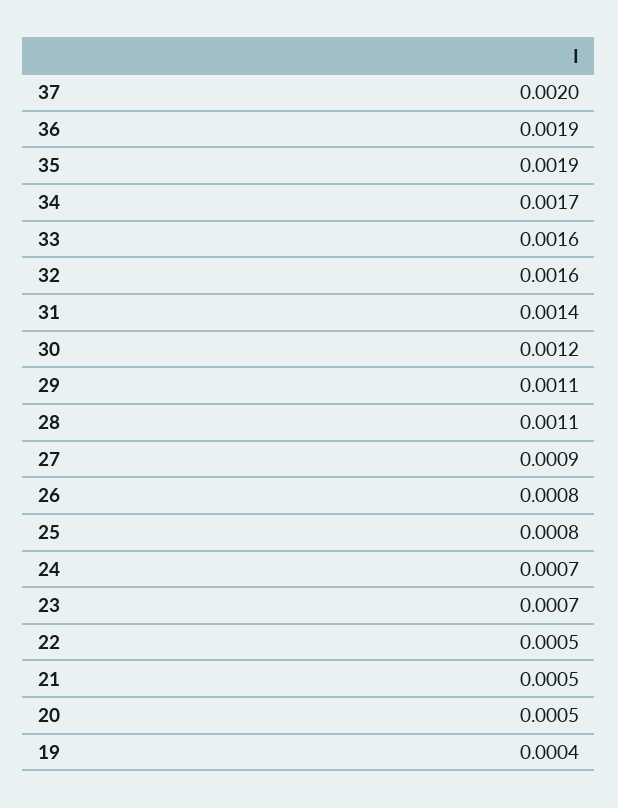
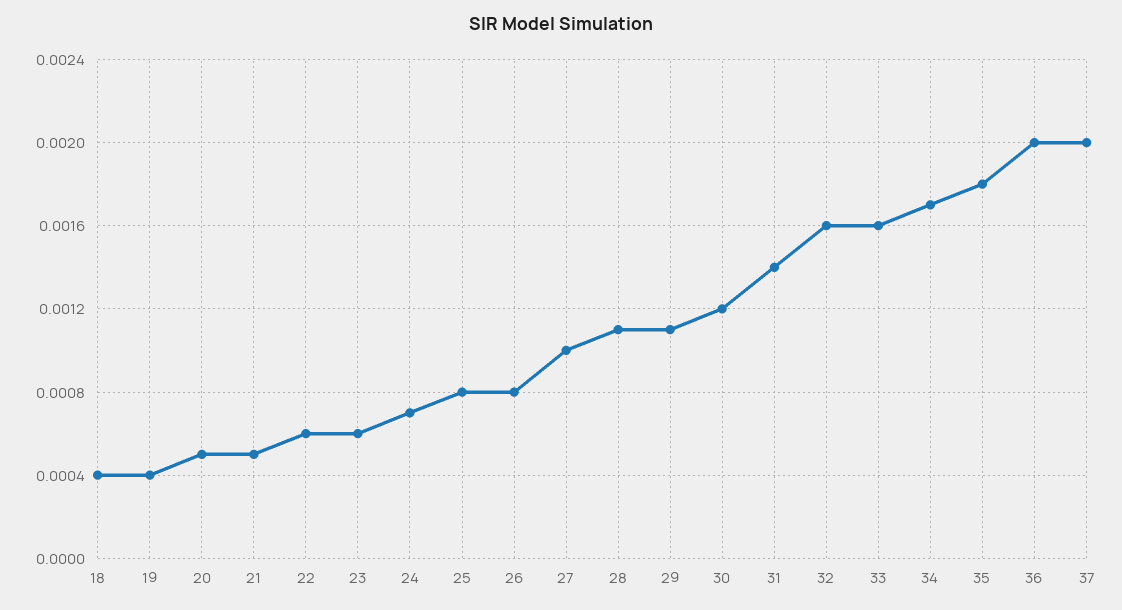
36: 0.0019 -> 0.002
35: 0.0019 -> 0.0018
27: 0.0009 -> 0.001
23: 0.0007 -> 0.0006
22: 0.0005 -> 0.0006
18: none -> 0.0004

